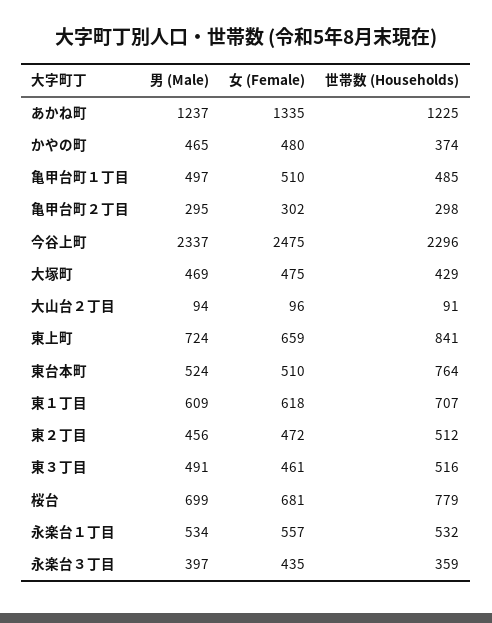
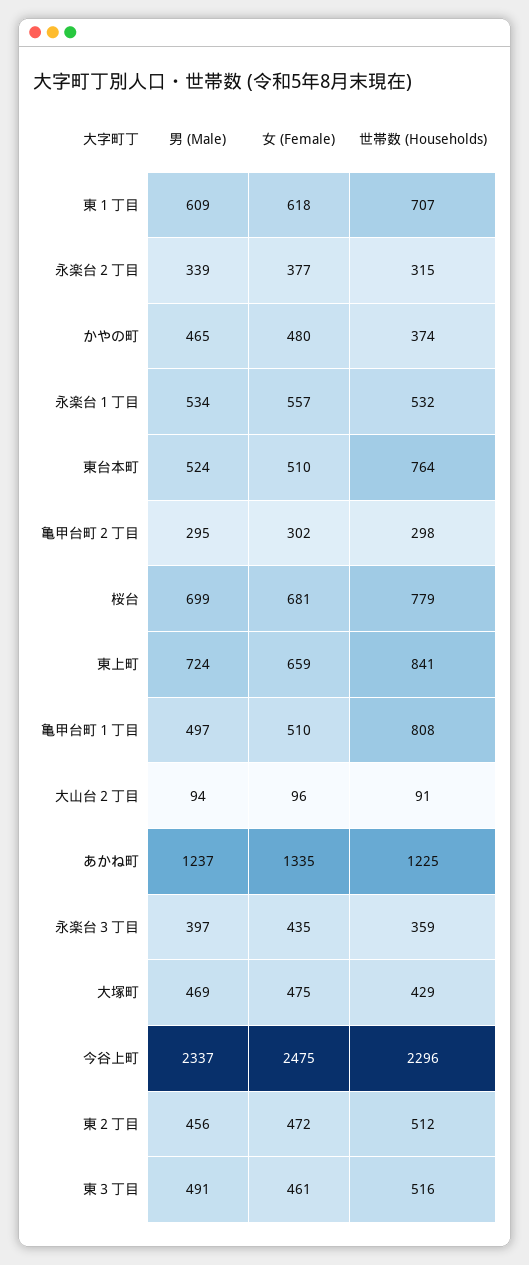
世帯数 (Households), 亀甲台町１丁目: 485 -> 808
男 (Male), 永楽台２丁目: none -> 339
女 (Female), 永楽台２丁目: none -> 377
世帯数 (Households), 永楽台２丁目: none -> 315

